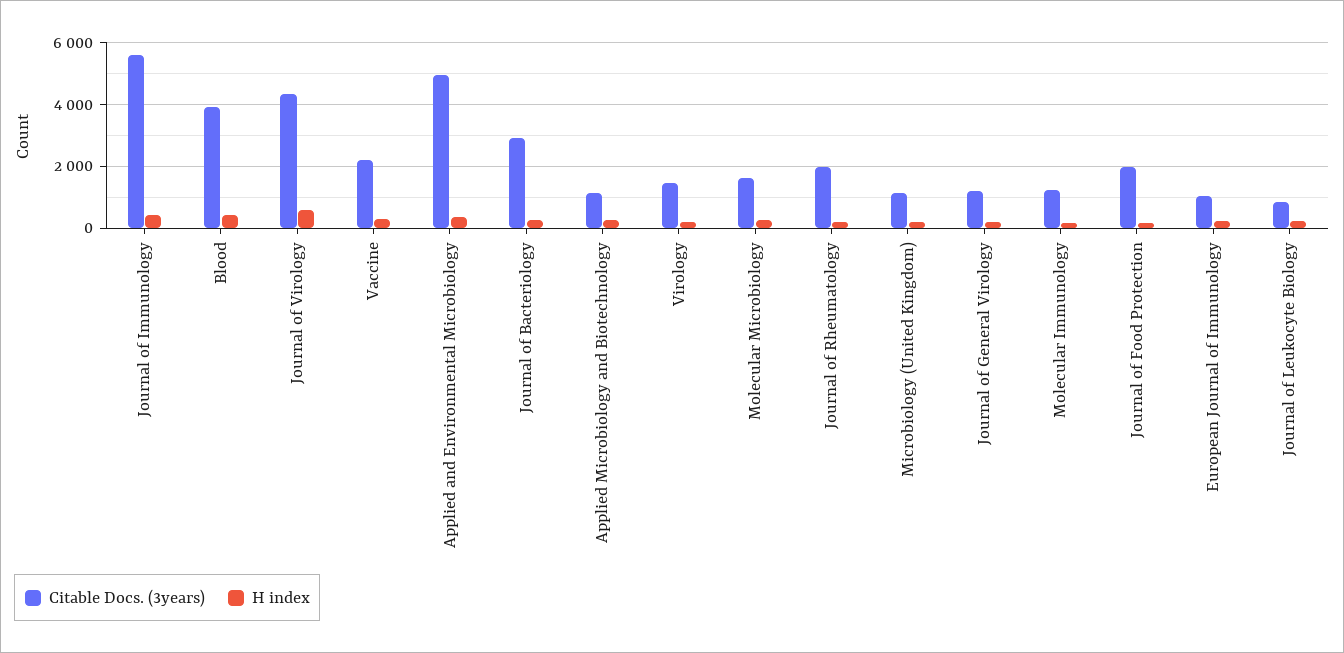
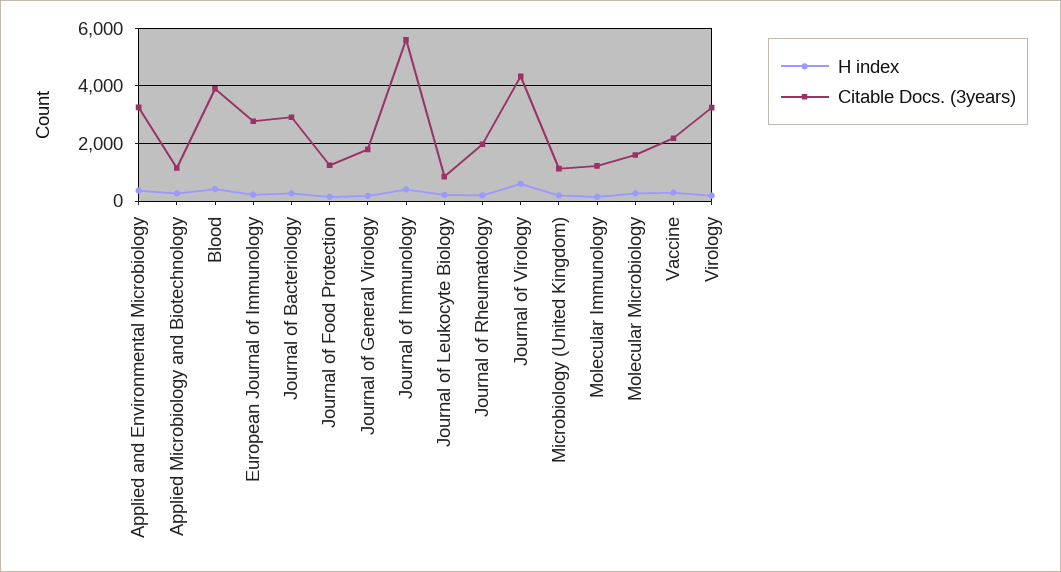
Citable Docs. (3years), Applied and Environmental Microbiology: 5000 -> 3250
Citable Docs. (3years), Virology: 1400 -> 3250
Citable Docs. (3years), Journal of General Virology: 1200 -> 1750
Citable Docs. (3years), Journal of Food Protection: 2000 -> 1250
Citable Docs. (3years), European Journal of Immunology: 1000 -> 2750

